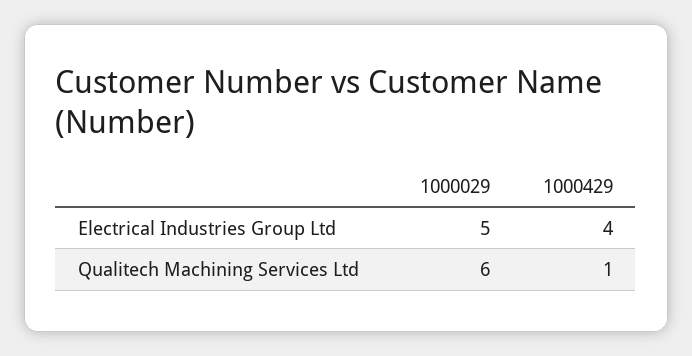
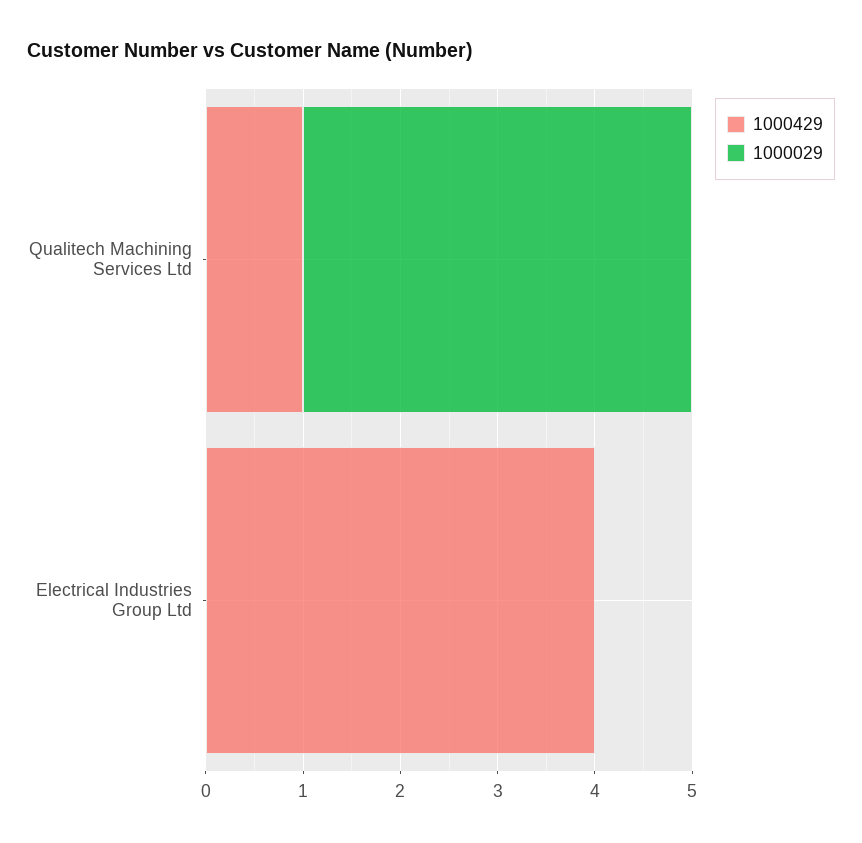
1000029, Electrical Industries Group Ltd: 5 -> 0
1000029, Qualitech Machining Services Ltd: 6 -> 4

